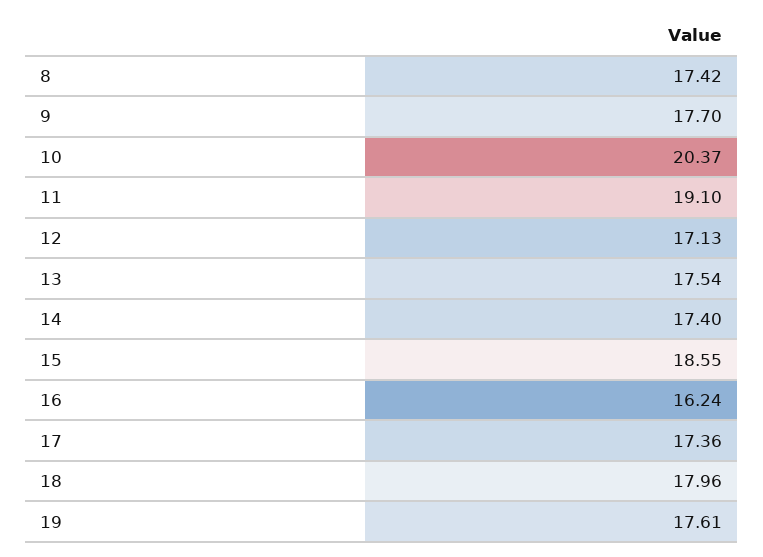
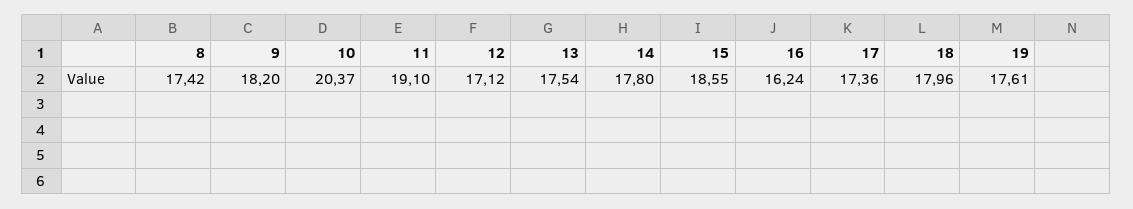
9: 17.7 -> 18.2
12: 17.13 -> 17.12
14: 17.4 -> 17.8

